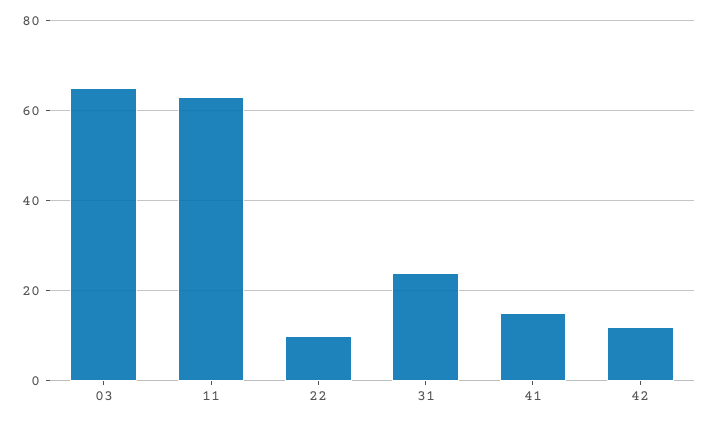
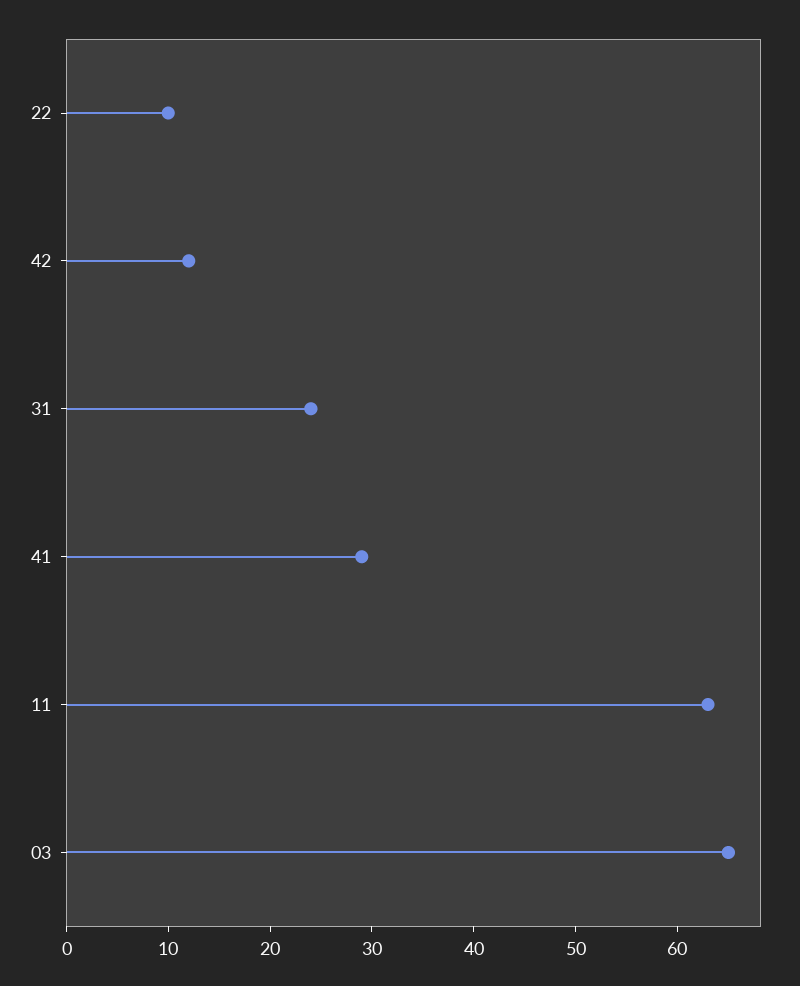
41: 15 -> 29

